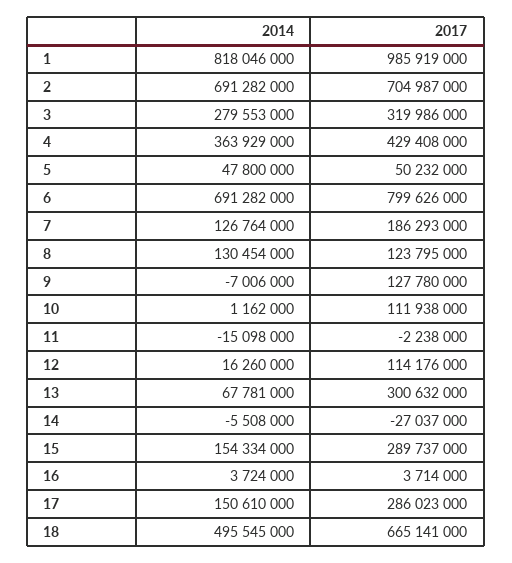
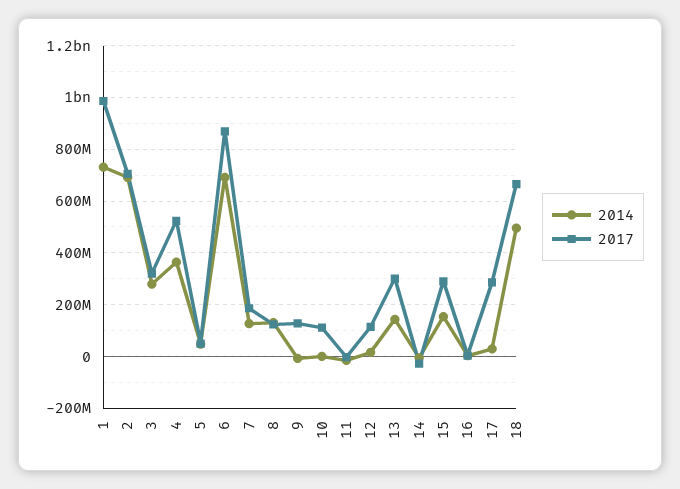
2014, 1: 818046000 -> 725000000
2017, 4: 429408000 -> 525000000
2017, 6: 799626000 -> 875000000
2014, 13: 67781000 -> 150000000
2014, 17: 150610000 -> 25000000

